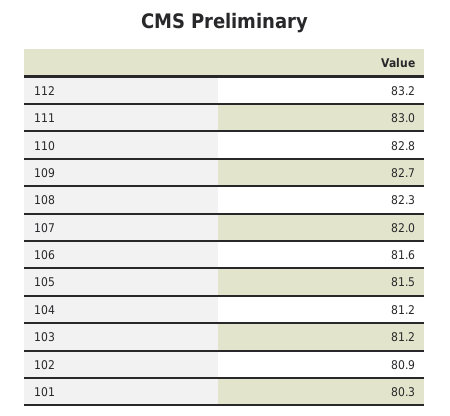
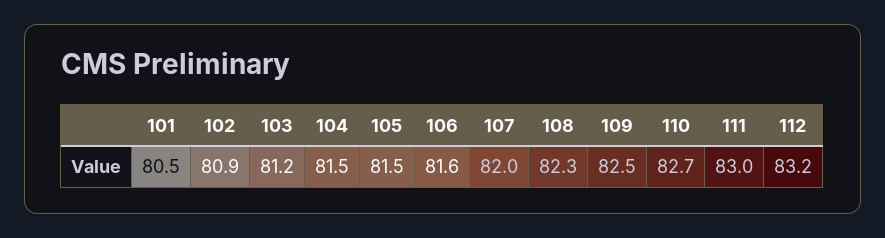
110: 82.8 -> 82.7
109: 82.7 -> 82.5
104: 81.2 -> 81.5
101: 80.3 -> 80.5

